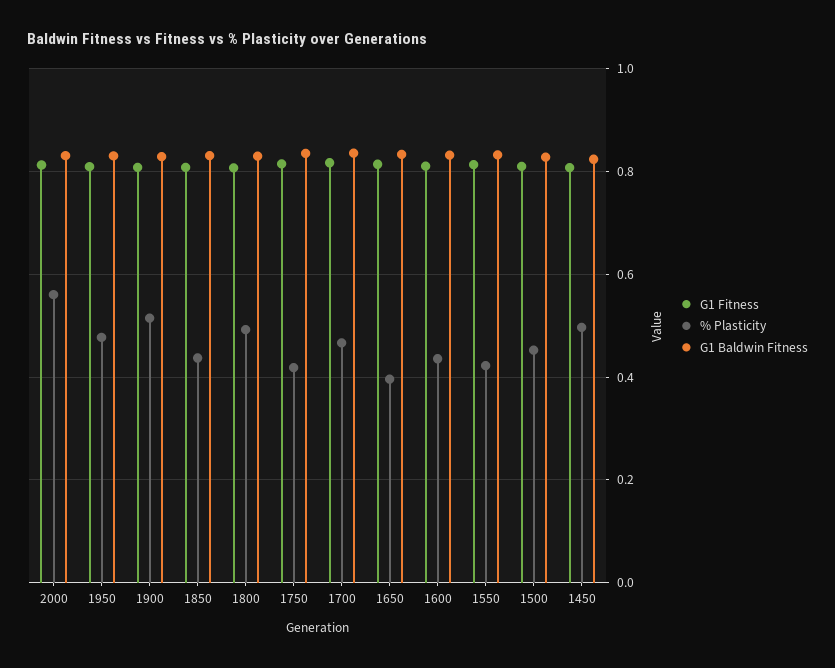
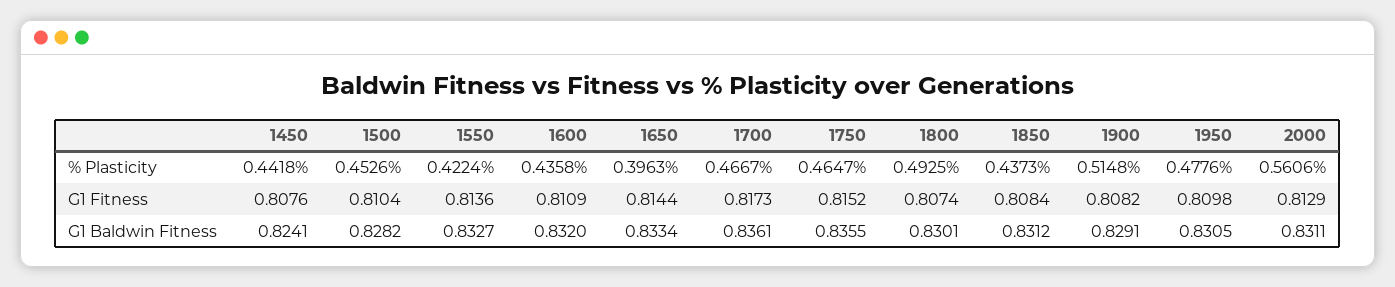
% Plasticity, 1750: 0.42 -> 0.4647
% Plasticity, 1450: 0.5 -> 0.4418

